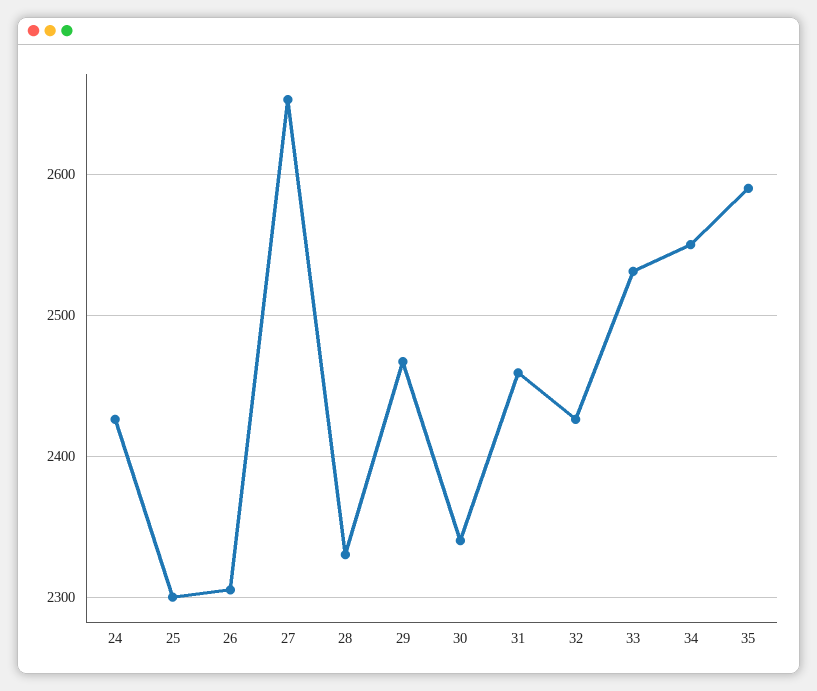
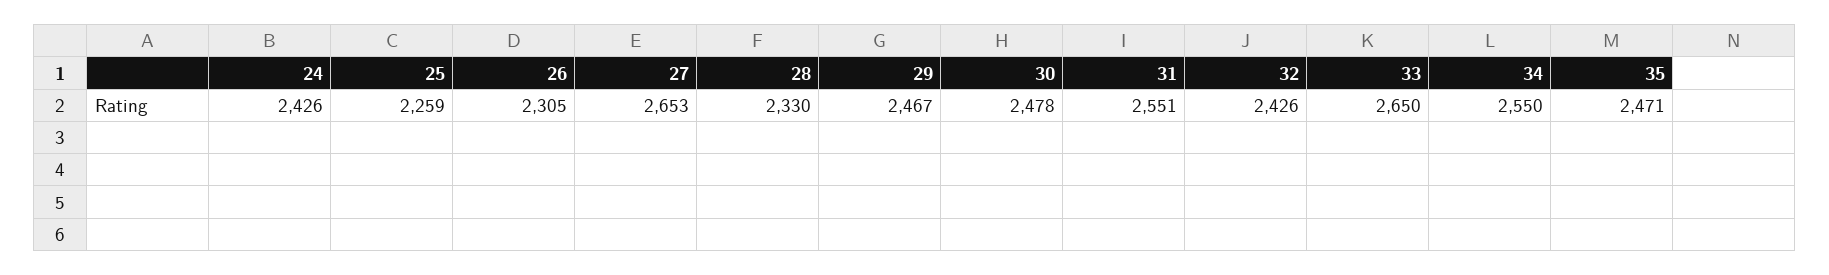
25: 2300 -> 2259
30: 2340 -> 2478
31: 2460 -> 2551
33: 2530 -> 2650
35: 2590 -> 2471

